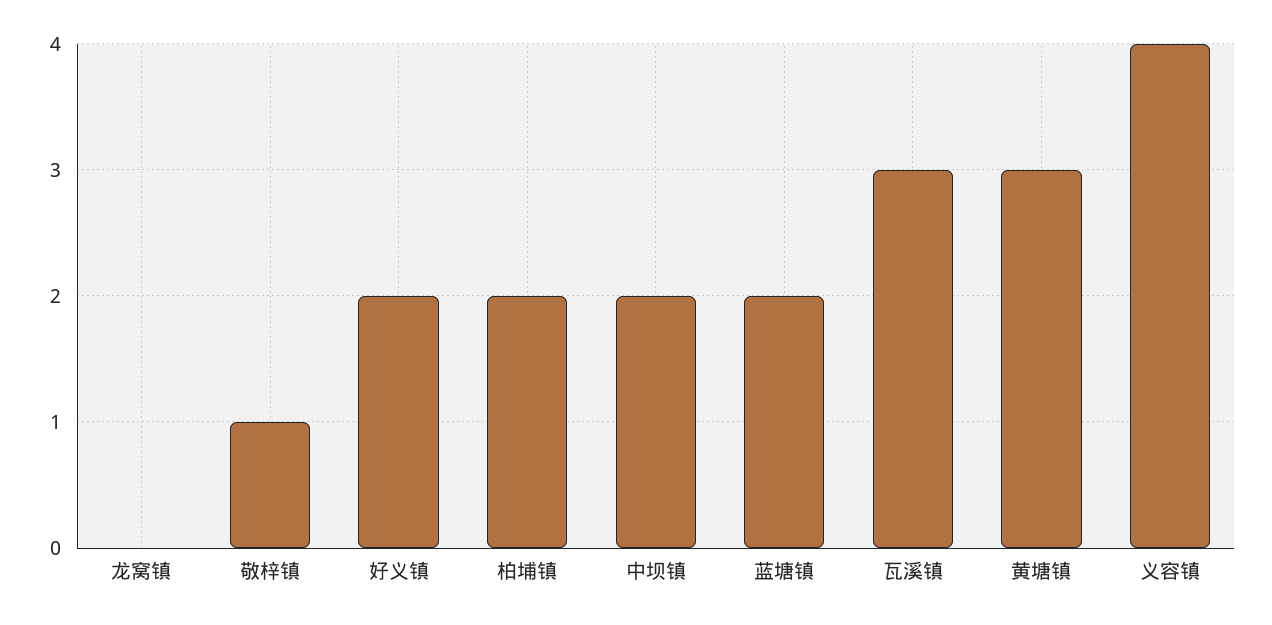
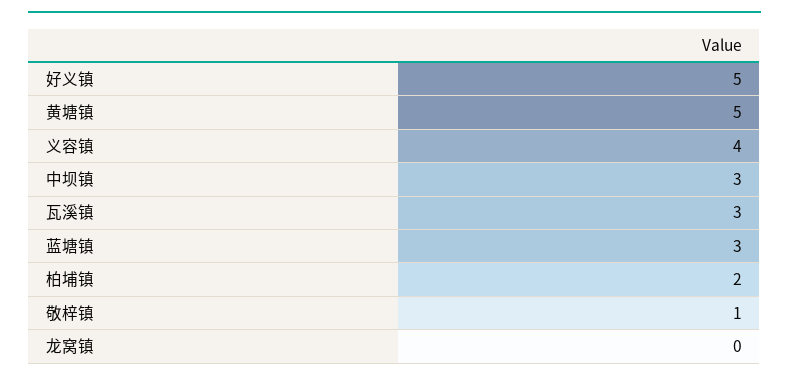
好义镇: 2 -> 5
中坝镇: 2 -> 3
蓝塘镇: 2 -> 3
黄塘镇: 3 -> 5

